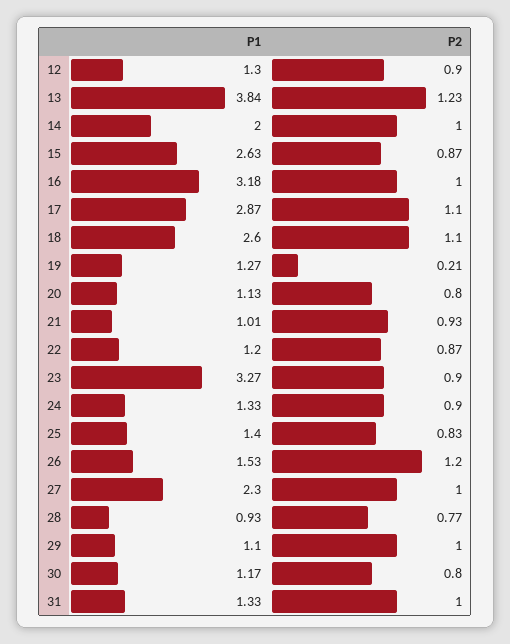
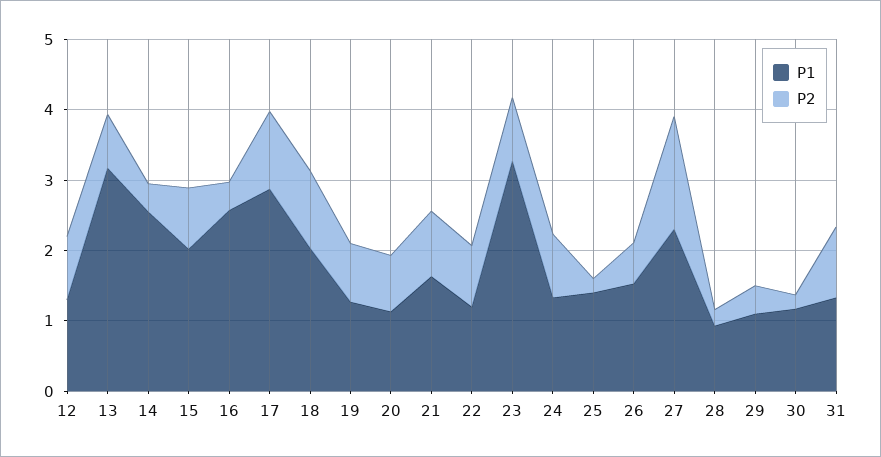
P1, 13: 3.84 -> 3.2
P2, 13: 1.23 -> 0.8
P1, 14: 2 -> 2.6
P2, 14: 1 -> 0.4
P1, 15: 2.63 -> 2
P1, 16: 3.18 -> 2.6
P2, 16: 1 -> 0.4
P1, 18: 2.6 -> 2
P2, 19: 0.21 -> 0.8
P1, 21: 1.01 -> 1.6
P2, 25: 0.83 -> 0.2
P2, 26: 1.2 -> 0.6
P2, 27: 1 -> 1.6
P2, 28: 0.77 -> 0.2
P2, 29: 1 -> 0.4
P2, 30: 0.8 -> 0.2

